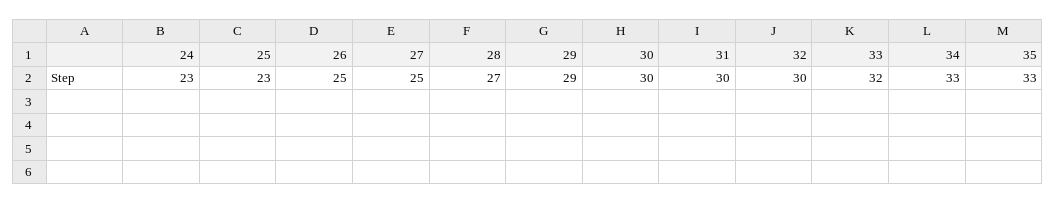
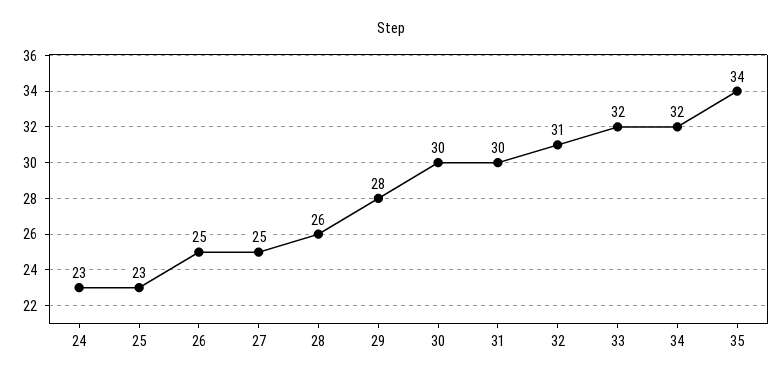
28: 27 -> 26
29: 29 -> 28
32: 30 -> 31
34: 33 -> 32
35: 33 -> 34

